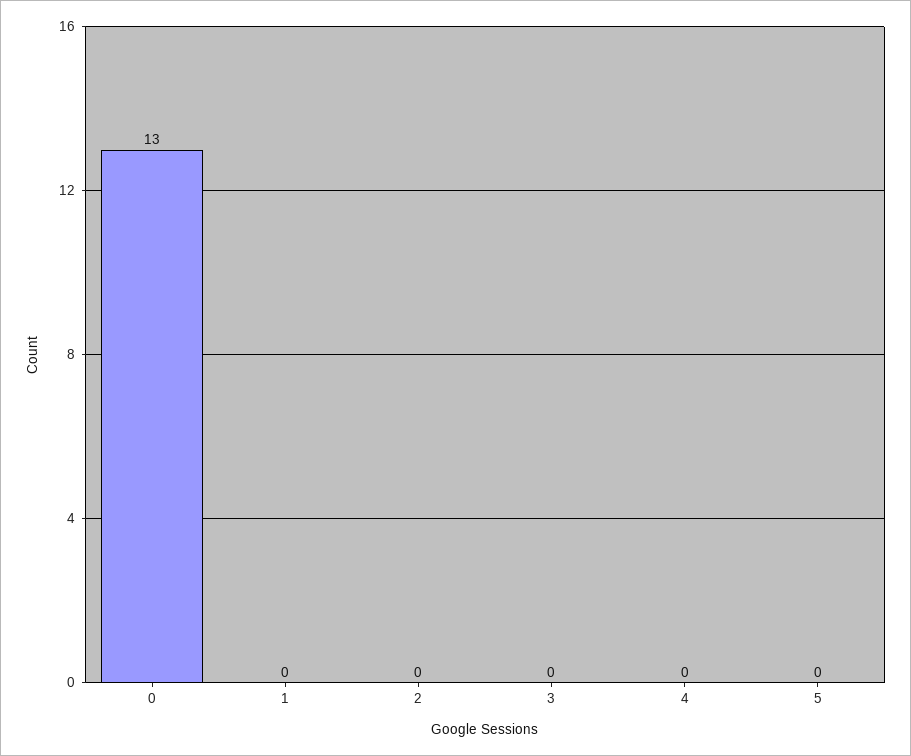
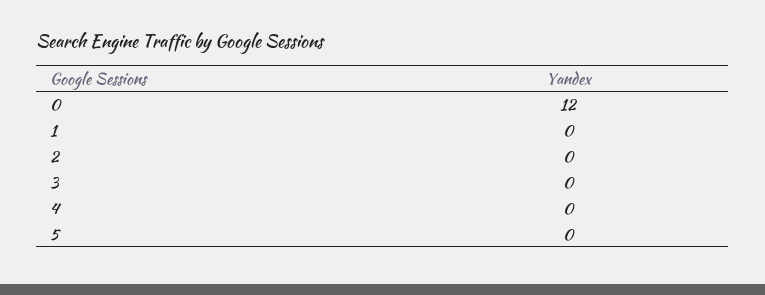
0: 13 -> 12

